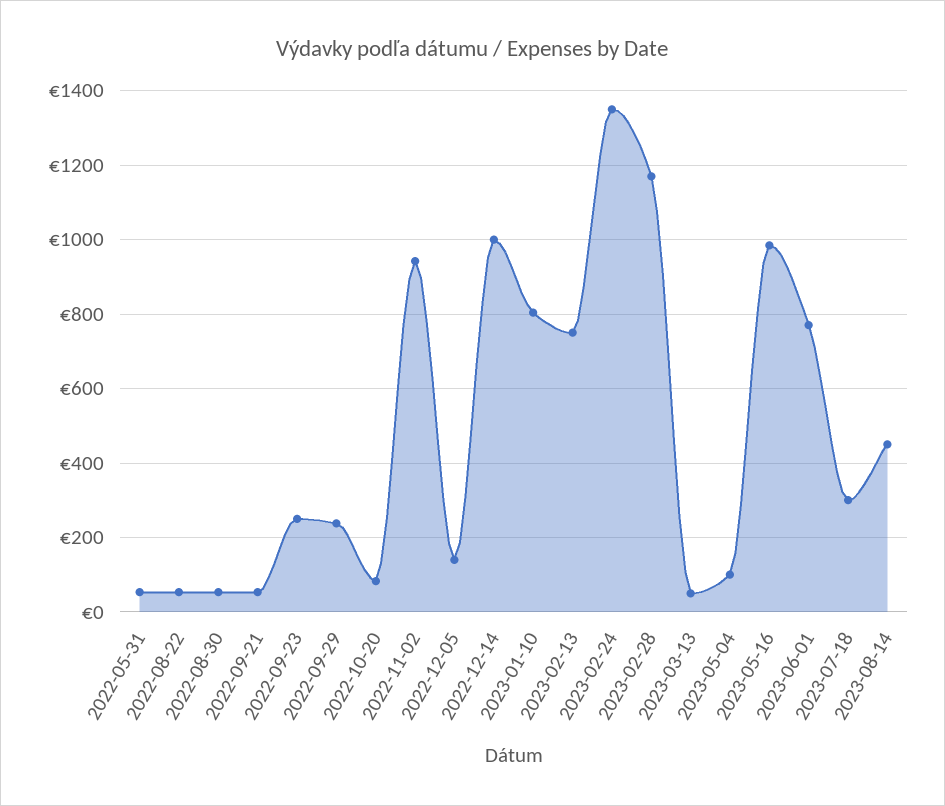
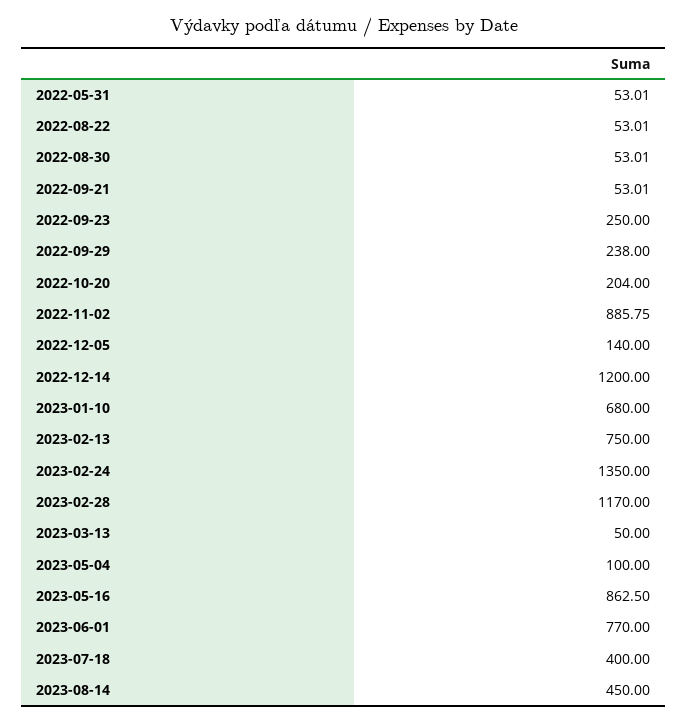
2022-10-20: 80 -> 204
2022-11-02: 940 -> 885.75
2022-12-14: 1000 -> 1200
2023-01-10: 800 -> 680
2023-05-16: 980 -> 862.5
2023-07-18: 300 -> 400

